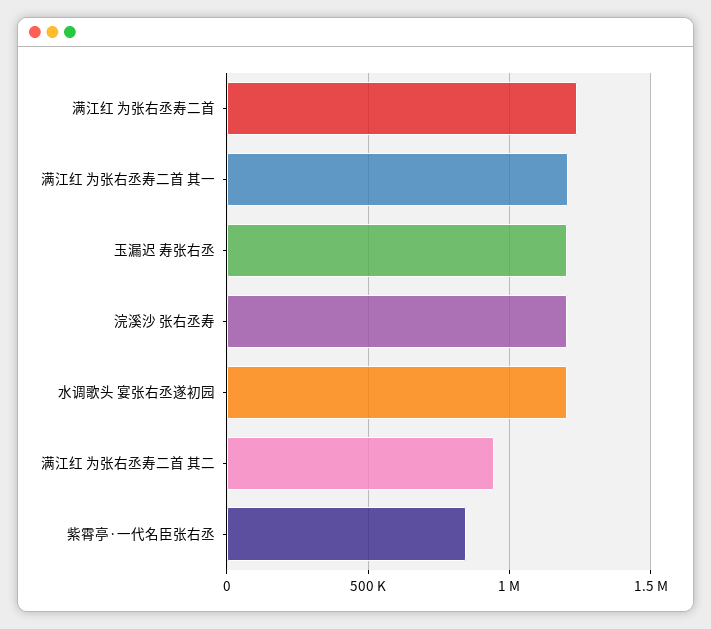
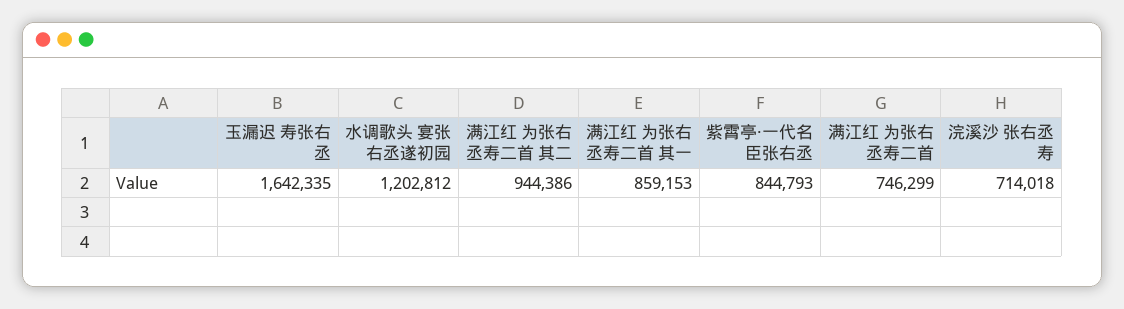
满江红 为张右丞寿二首: 1250000 -> 746299
满江红 为张右丞寿二首 其一: 1200000 -> 859153
玉漏迟 寿张右丞: 1200000 -> 1642335
浣溪沙 张右丞寿: 1200000 -> 714018

